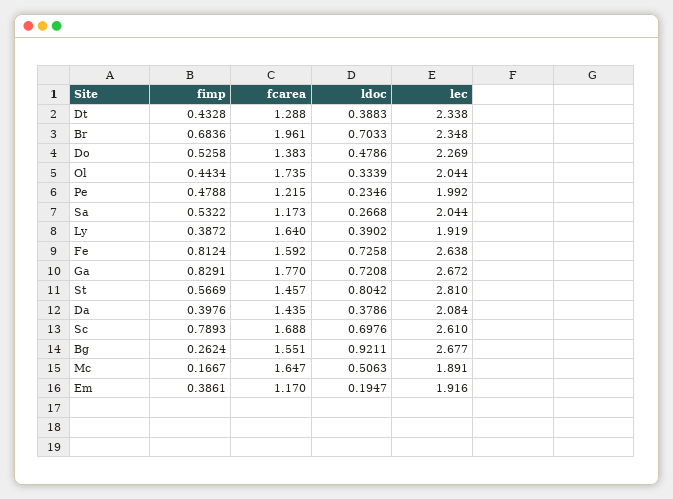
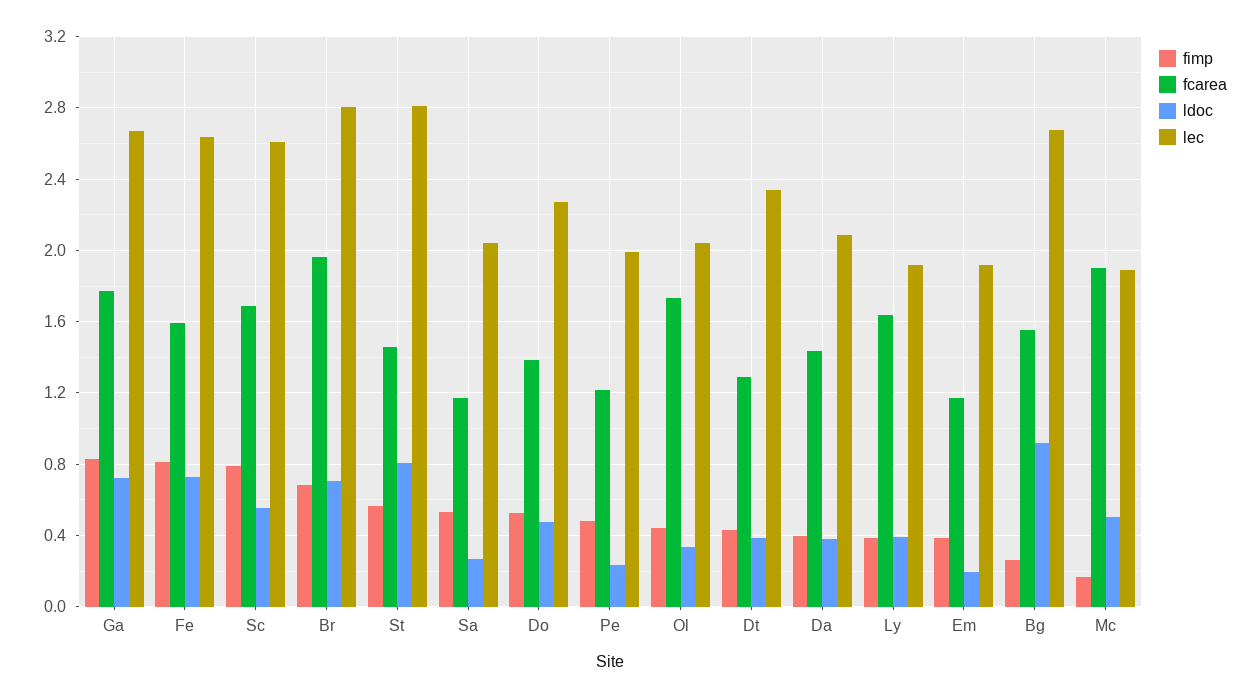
lec, Br: 2.348 -> 2.8
ldoc, Sc: 0.6976 -> 0.55
fcarea, Mc: 1.647 -> 1.9

